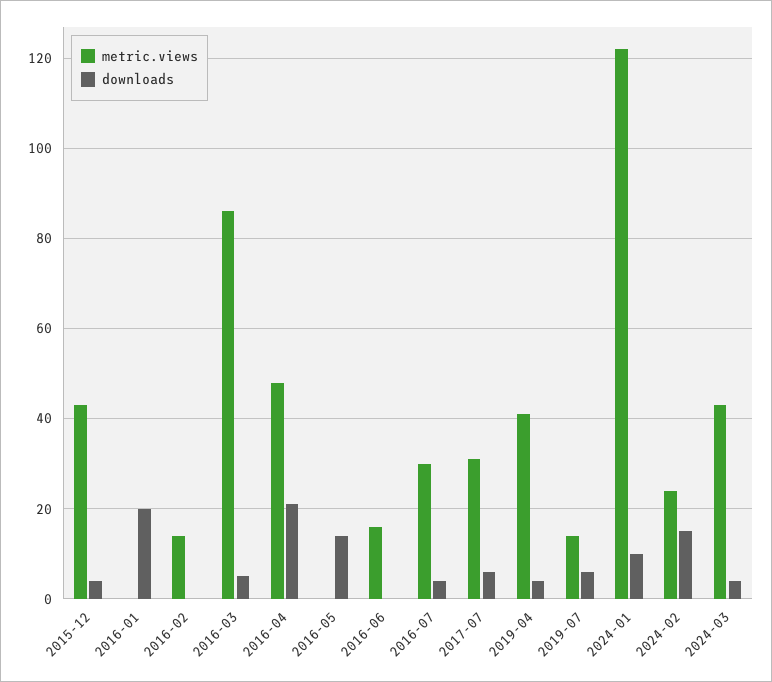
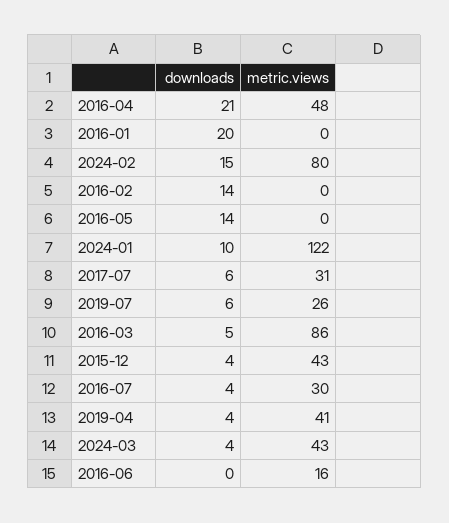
metric.views, 2016-02: 15 -> 0
downloads, 2016-02: 0 -> 14
metric.views, 2019-07: 15 -> 26
metric.views, 2024-02: 25 -> 80

